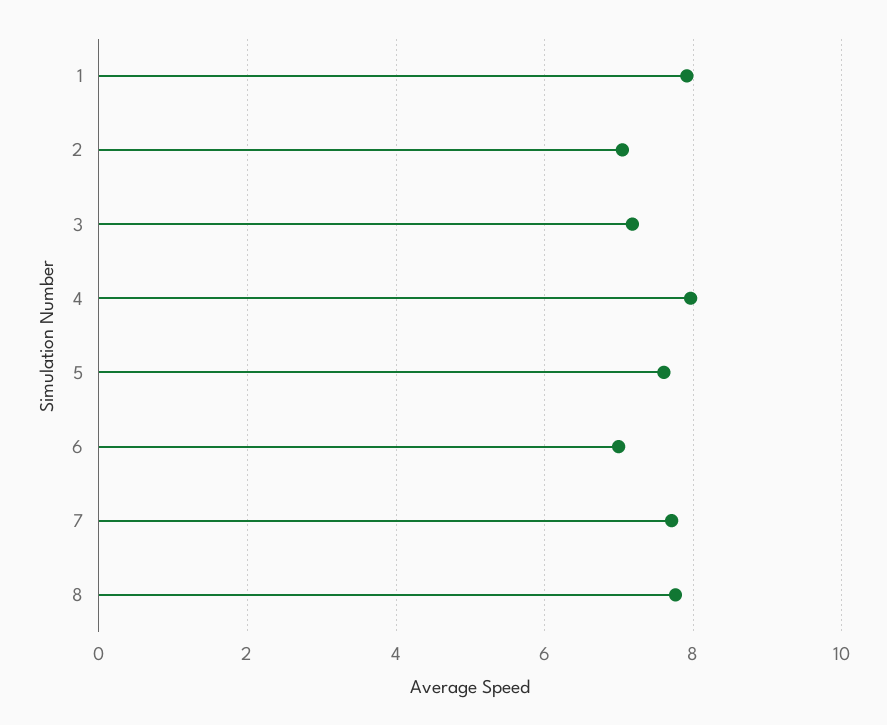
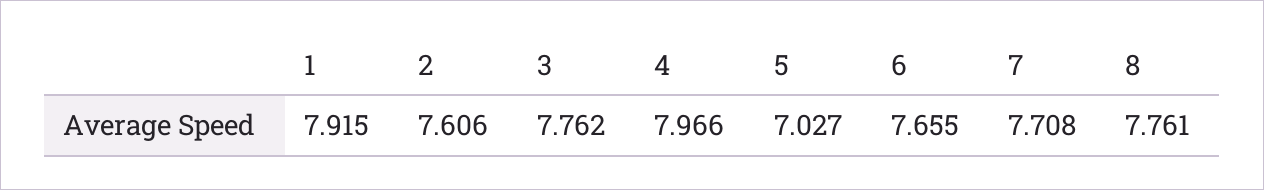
2: 7 -> 7.606
3: 7.2 -> 7.762
5: 7.6 -> 7.027
6: 7 -> 7.655

